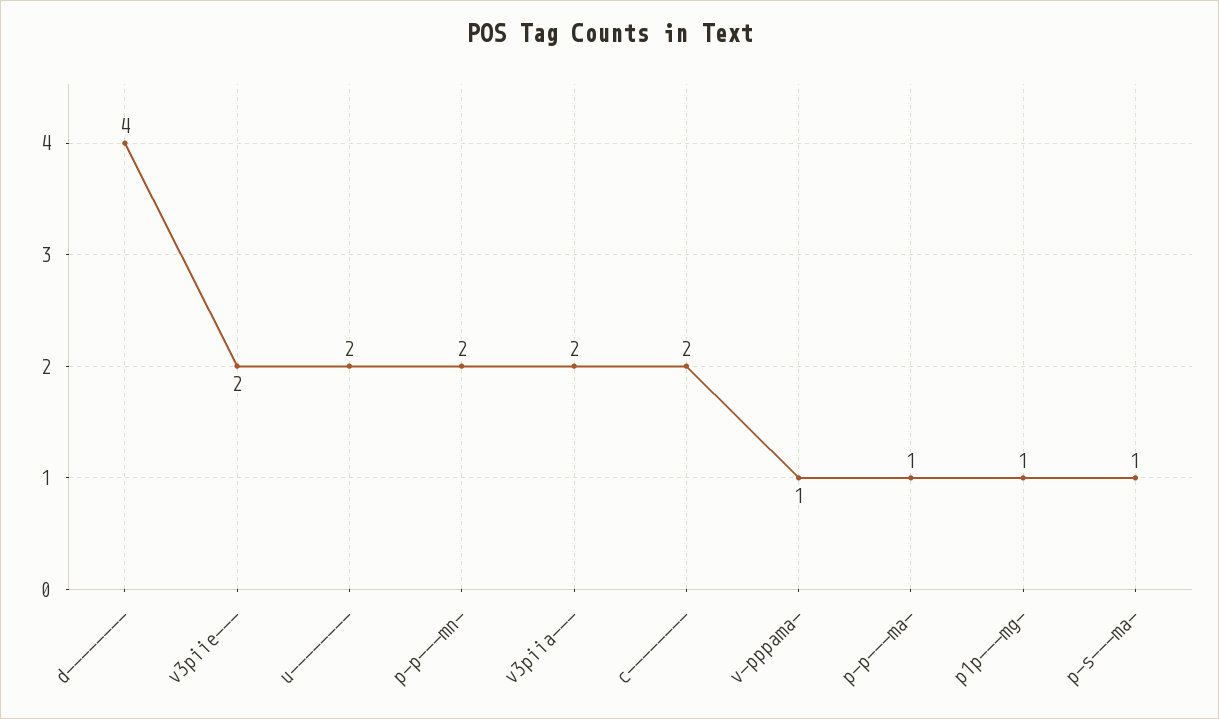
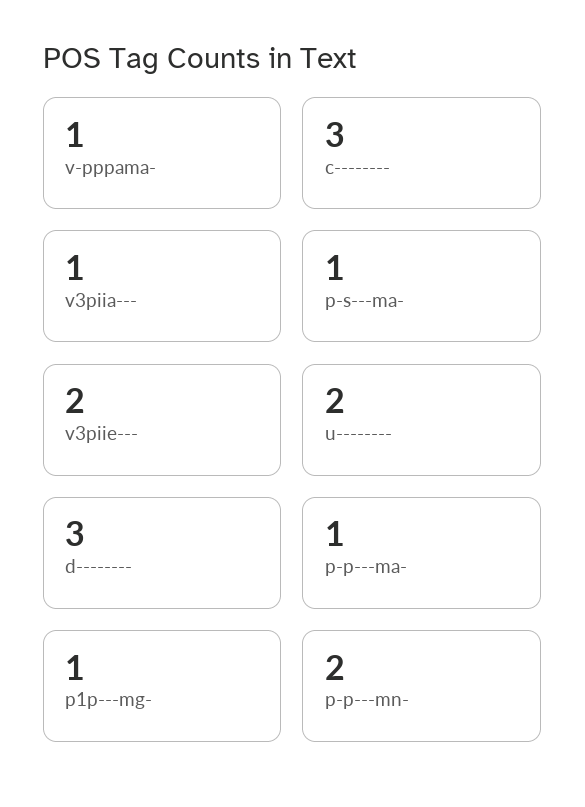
d--------: 4 -> 3
v3piia---: 2 -> 1
c--------: 2 -> 3

